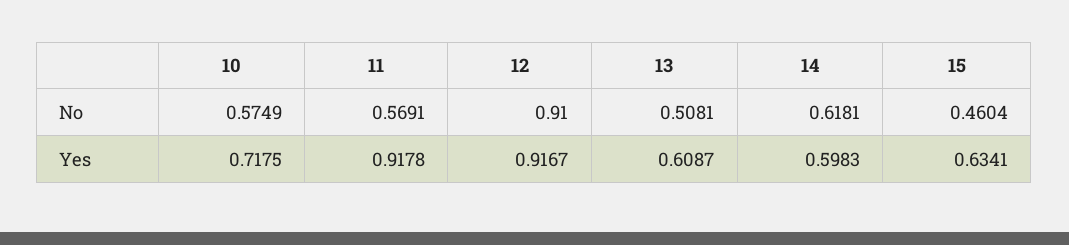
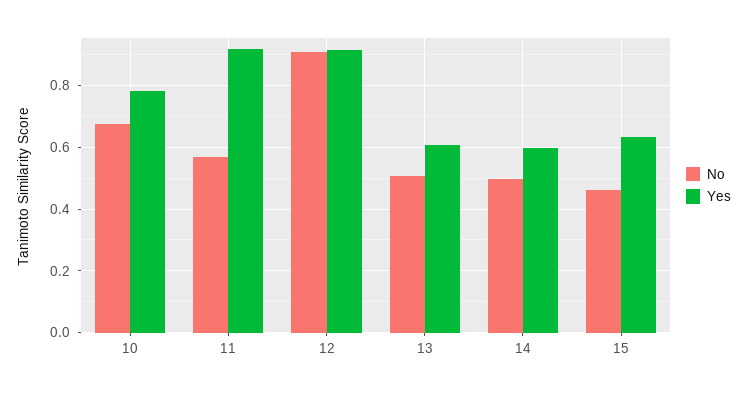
No, 10: 0.5749 -> 0.68
No, 14: 0.6181 -> 0.5
Yes, 10: 0.7175 -> 0.78

